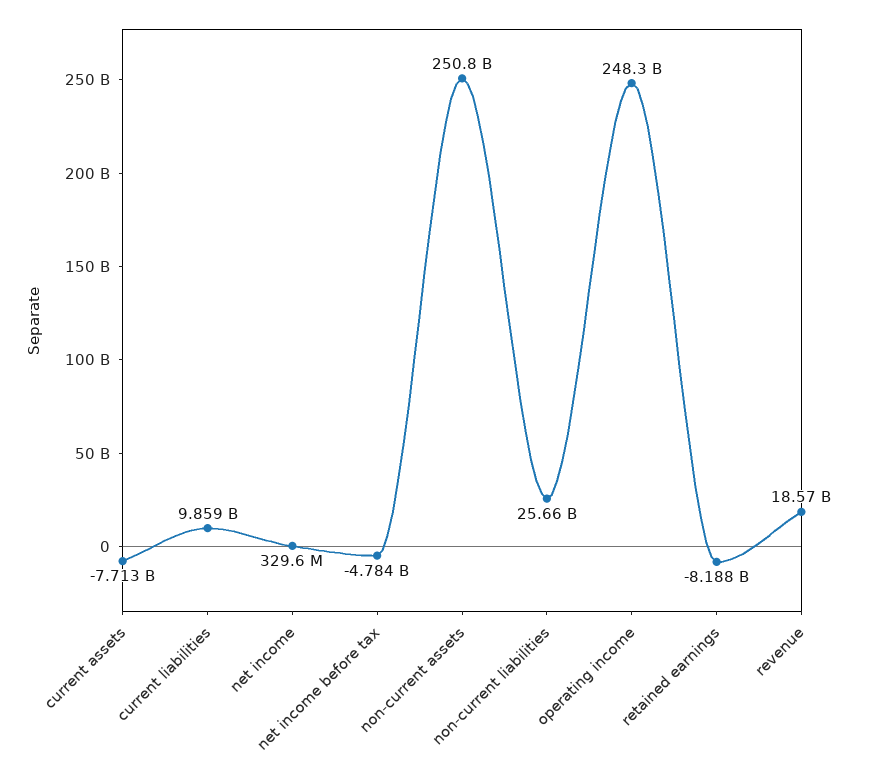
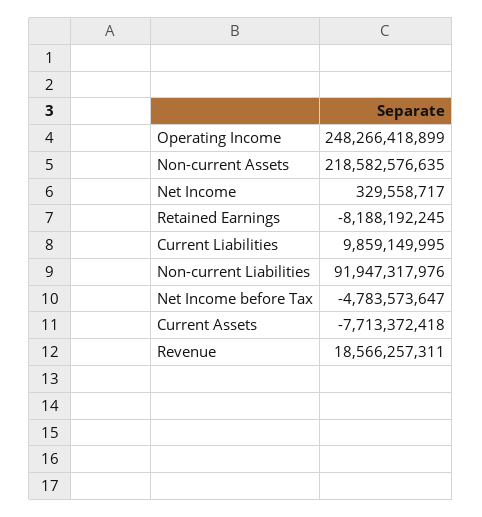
non-current assets: 250800000000 -> 218582576635
non-current liabilities: 25660000000 -> 91947317976

